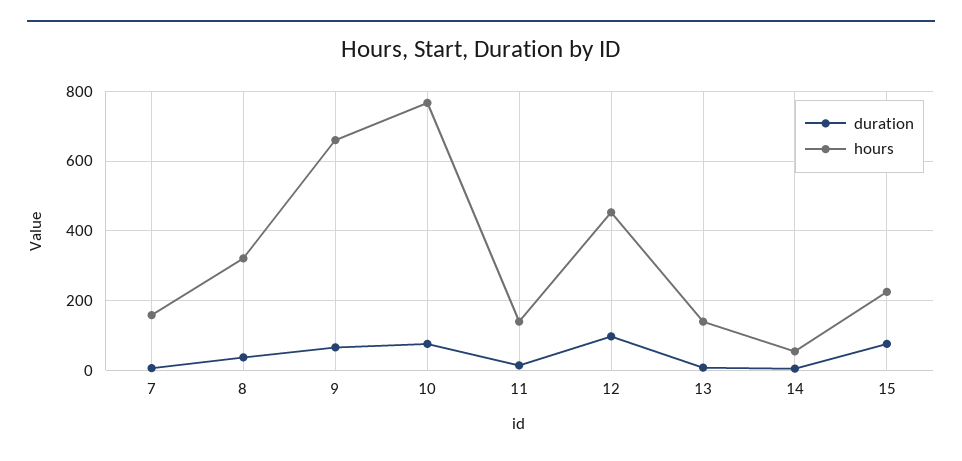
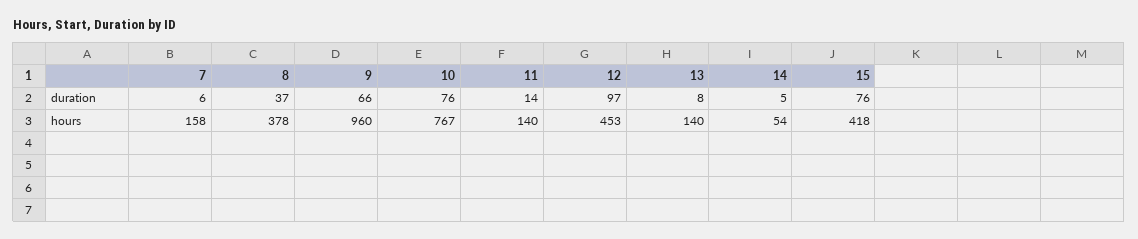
hours, 8: 320 -> 378
hours, 9: 660 -> 960
hours, 15: 220 -> 418

